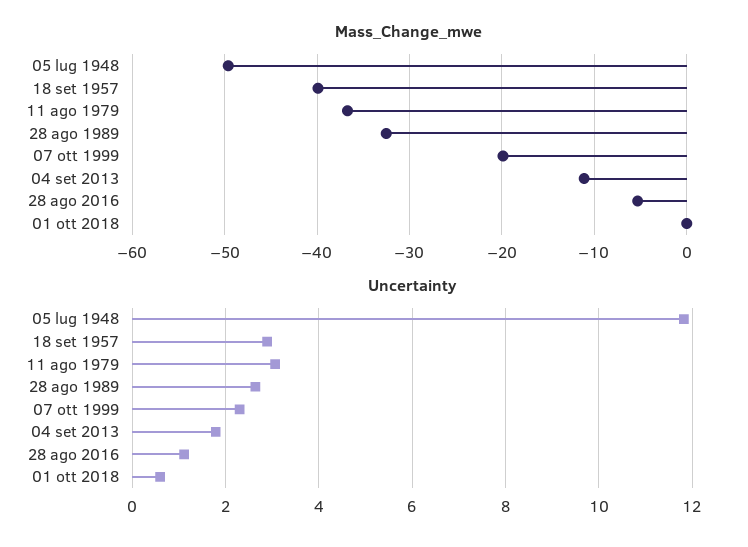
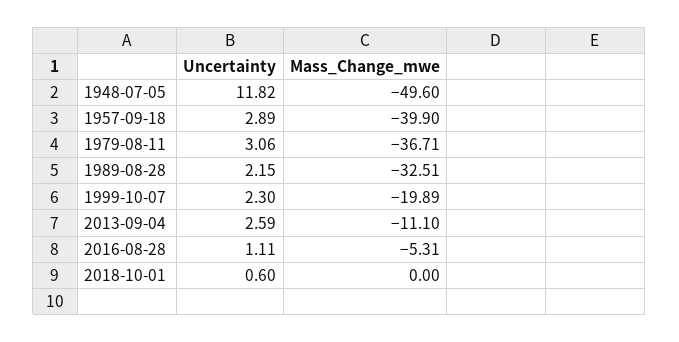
Uncertainty, 28 ago 1989: 2.6 -> 2.15
Uncertainty, 04 set 2013: 1.8 -> 2.59

